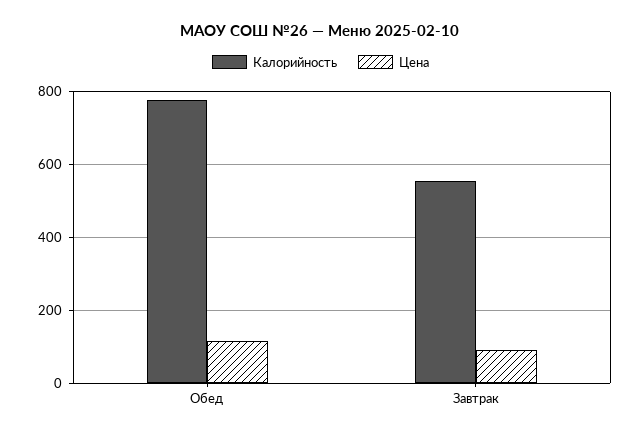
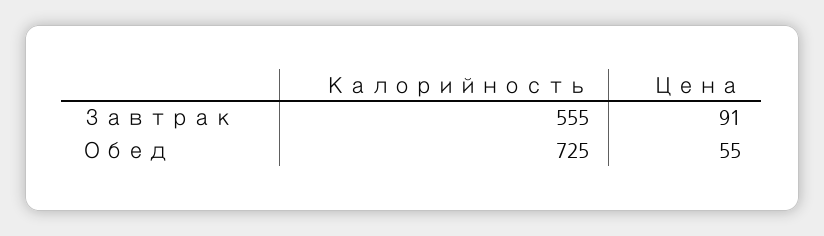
Калорийность, Обед: 780 -> 725
Цена, Обед: 120 -> 55

